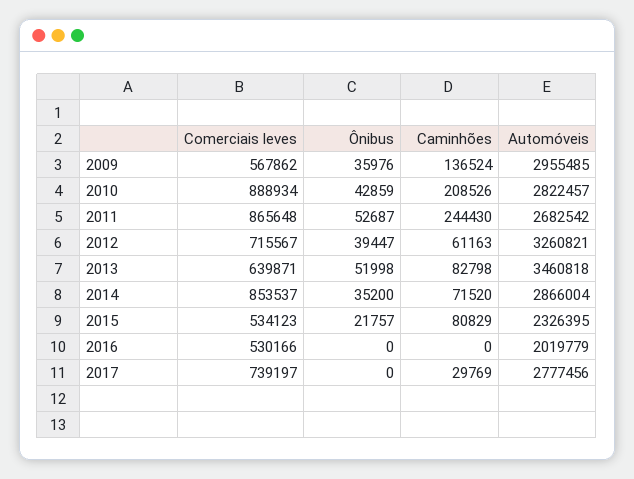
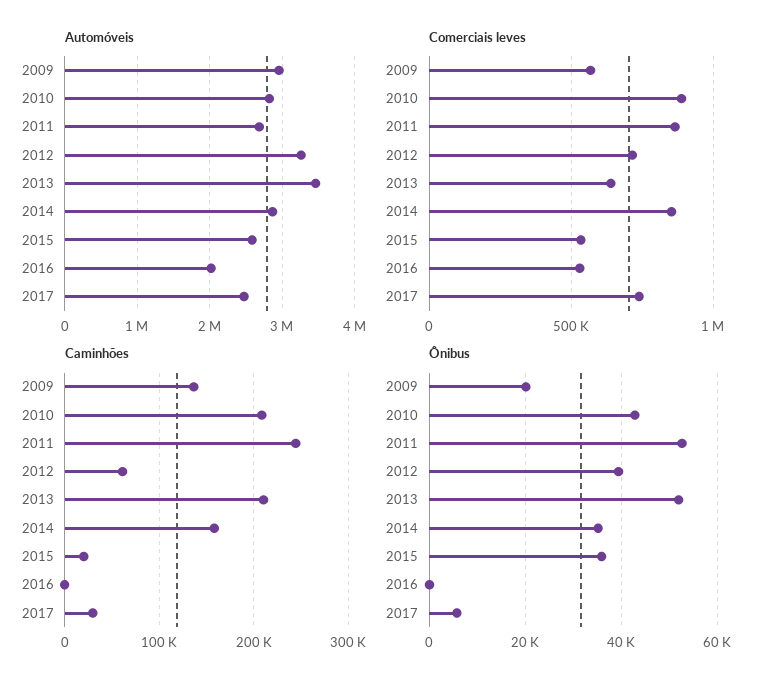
Ônibus, 2009: 35976 -> 20000
Caminhões, 2013: 82798 -> 210000
Caminhões, 2014: 71520 -> 160000
Ônibus, 2015: 21757 -> 36000
Caminhões, 2015: 80829 -> 20000
Automóveis, 2015: 2326395 -> 2600000
Ônibus, 2017: 0 -> 6000
Automóveis, 2017: 2777456 -> 2500000

